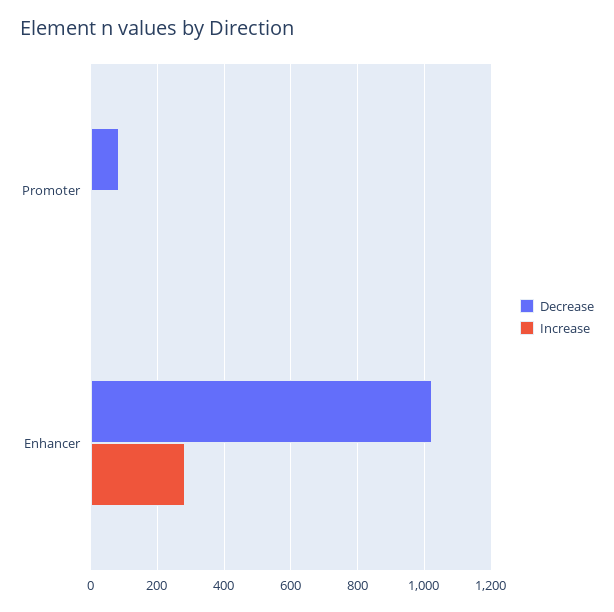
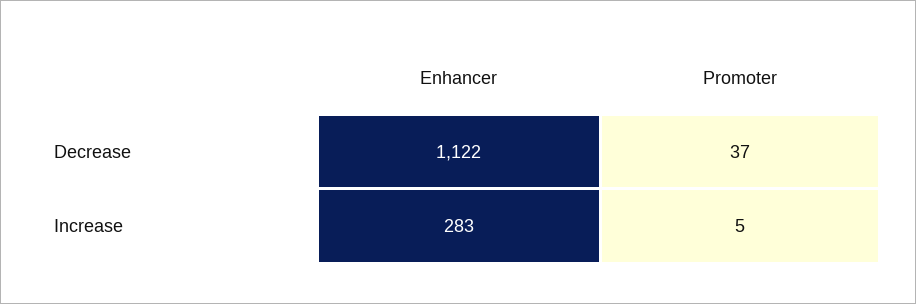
Decrease, Promoter: 80 -> 37
Decrease, Enhancer: 1020 -> 1122

